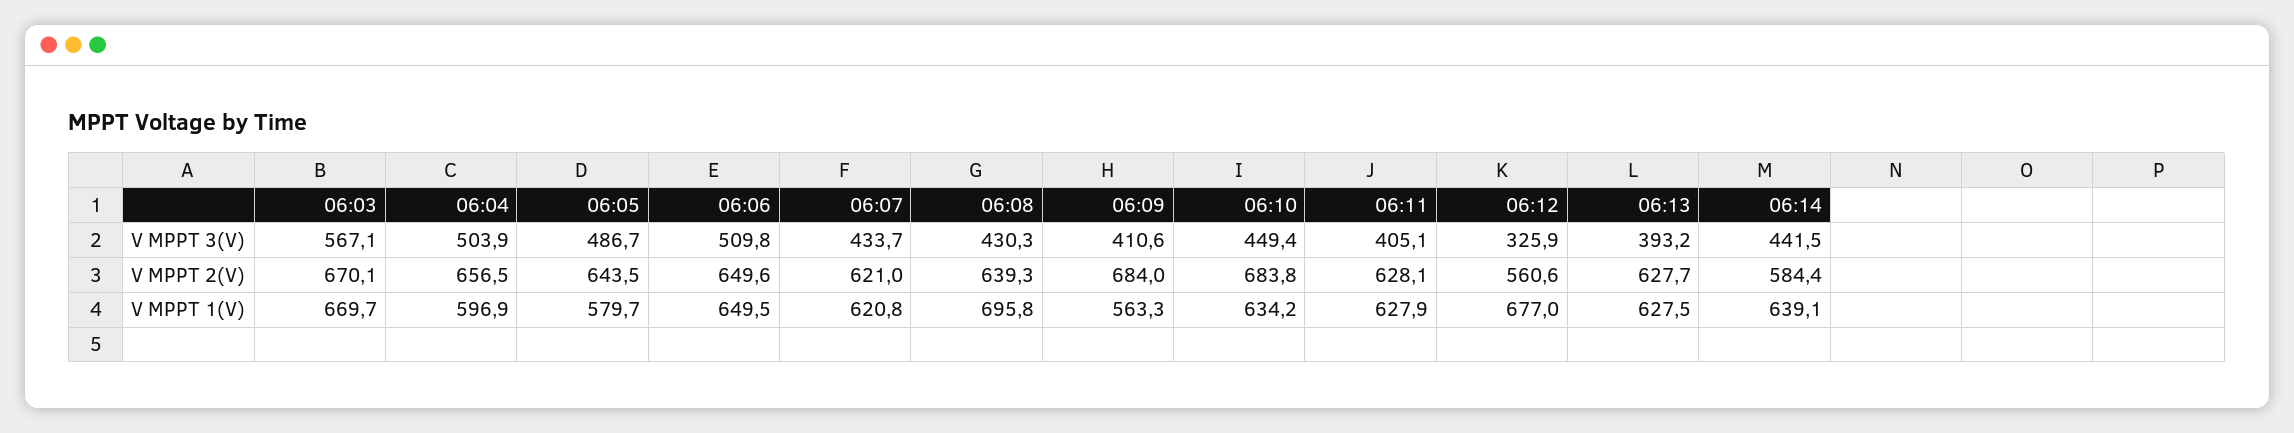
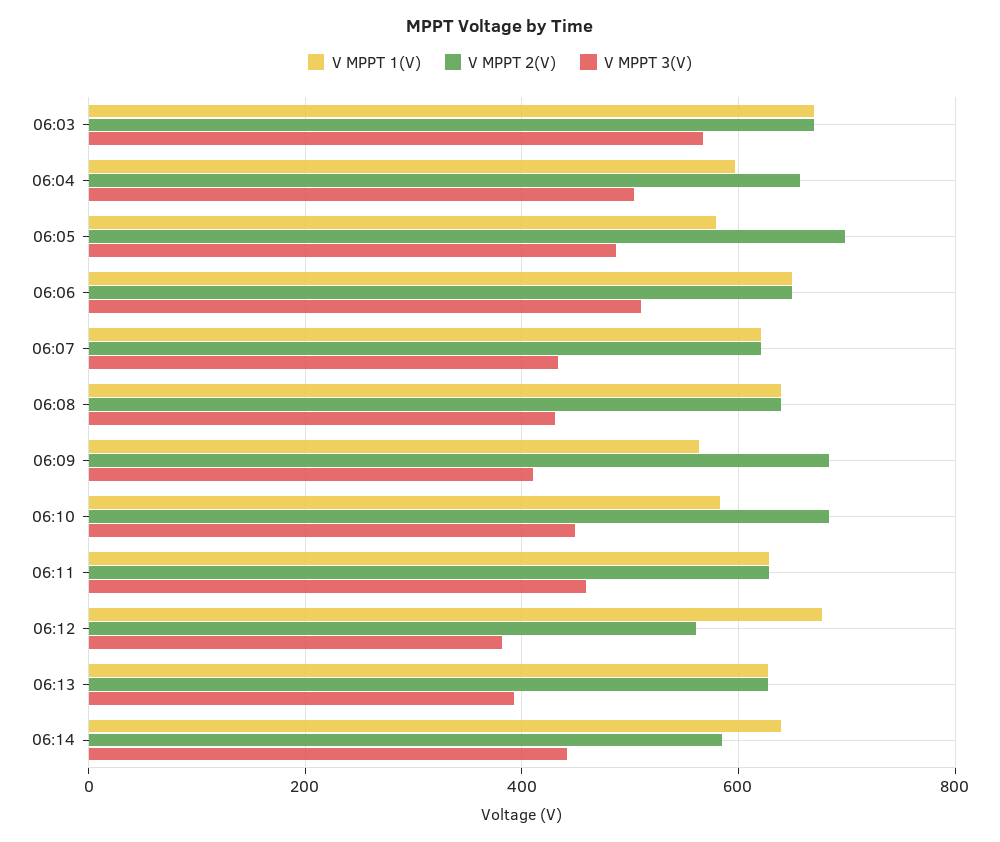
V MPPT 3(V), 06:11: 405.1 -> 460
V MPPT 3(V), 06:12: 325.9 -> 380
V MPPT 2(V), 06:05: 643.5 -> 700
V MPPT 1(V), 06:08: 695.8 -> 640
V MPPT 1(V), 06:10: 634.2 -> 580

